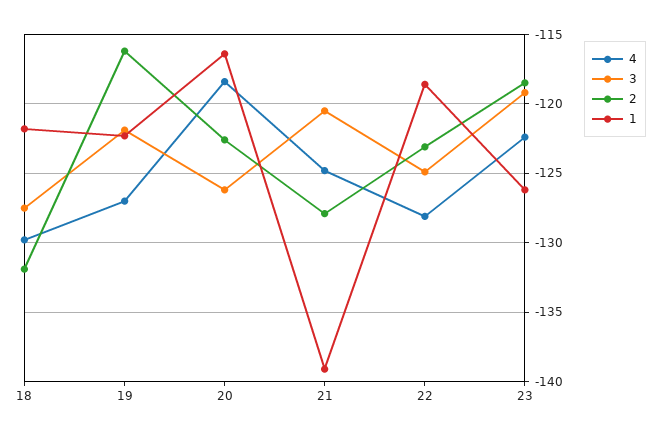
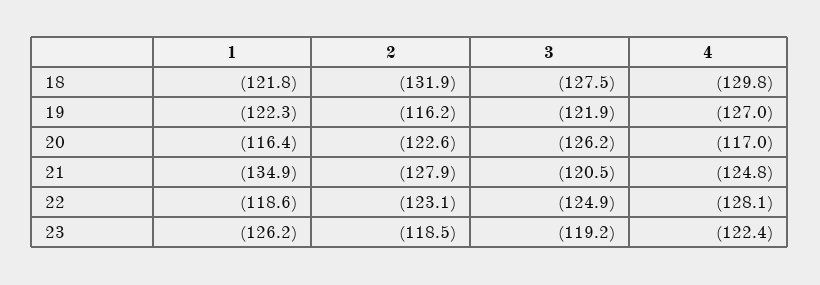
4, 20: -118.5 -> -117
1, 21: -139 -> -134.9

